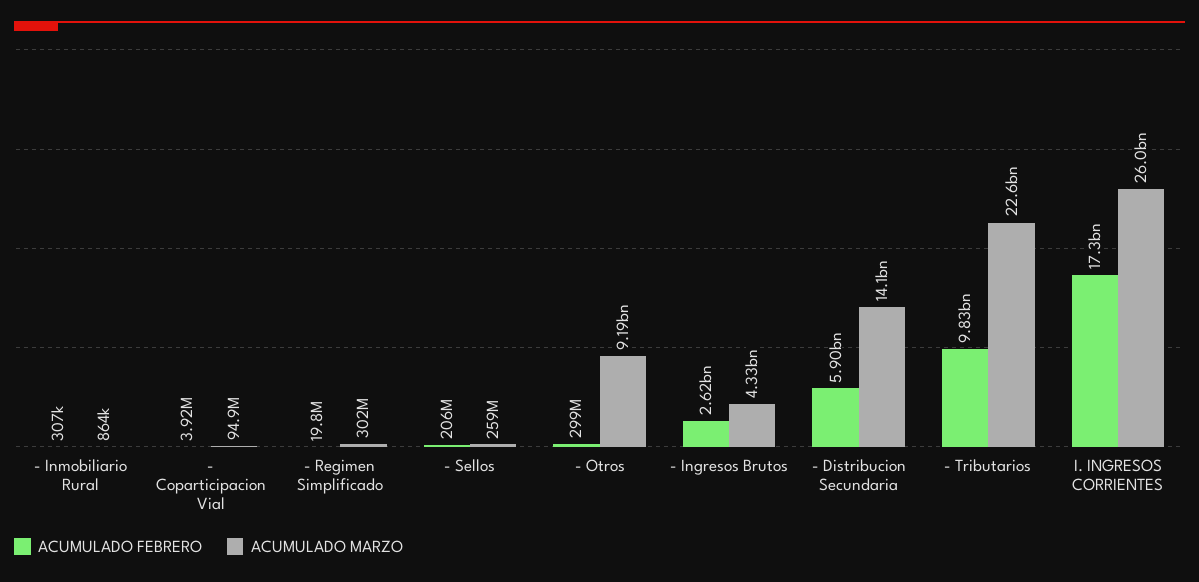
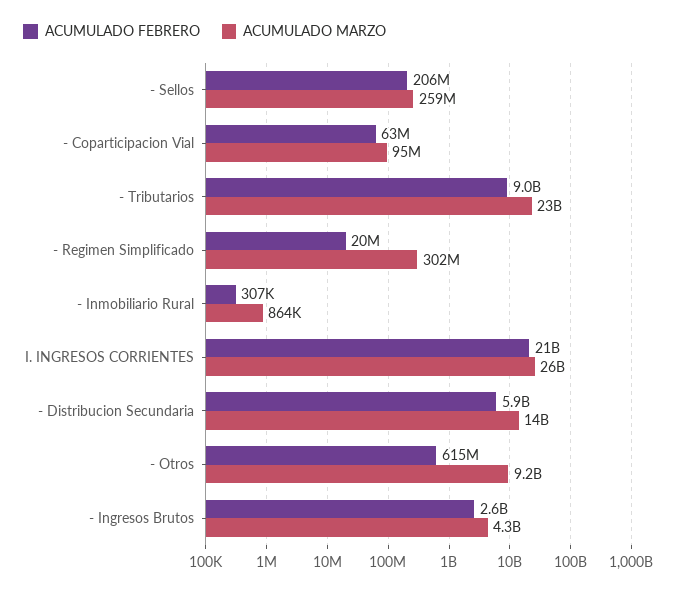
ACUMULADO FEBRERO, - Coparticipacion Vial: 3920000 -> 63000000
ACUMULADO FEBRERO, - Otros: 299000000 -> 615000000
ACUMULADO FEBRERO, - Tributarios: 9830000000 -> 9000000000
ACUMULADO FEBRERO, I. INGRESOS CORRIENTES: 17300000000 -> 21000000000

